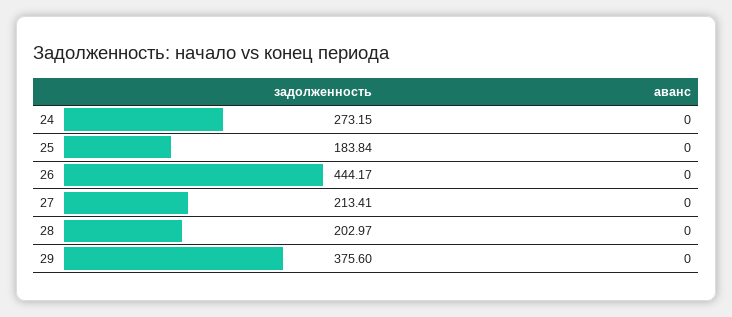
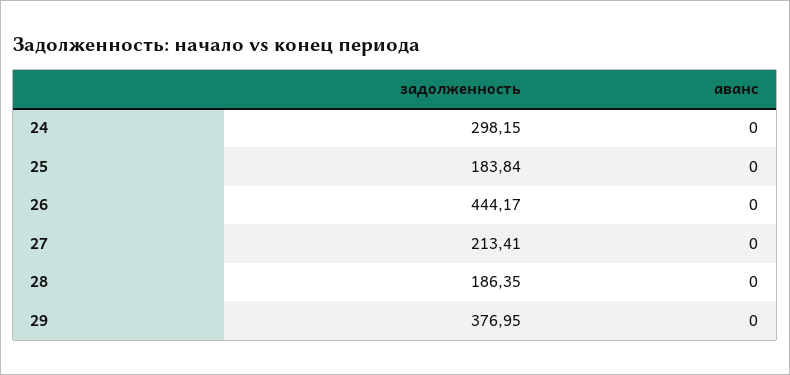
задолженность, 24: 273.15 -> 298.15
задолженность, 28: 202.97 -> 186.35
задолженность, 29: 375.6 -> 376.95

